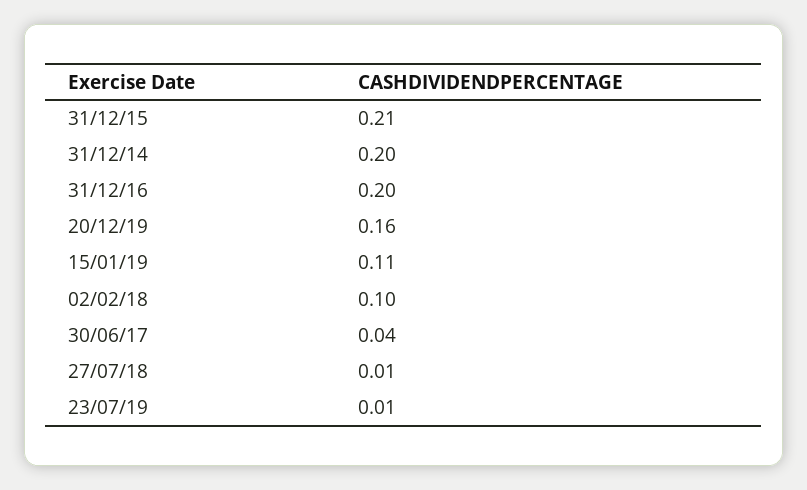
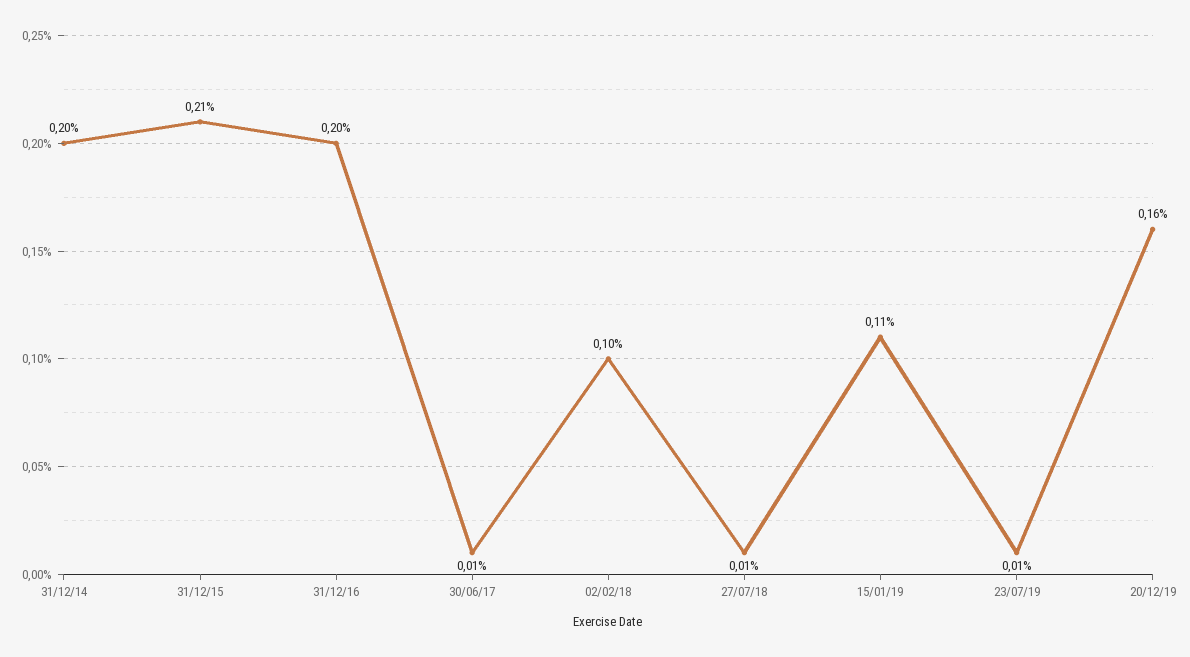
30/06/17: 0.04 -> 0.01

